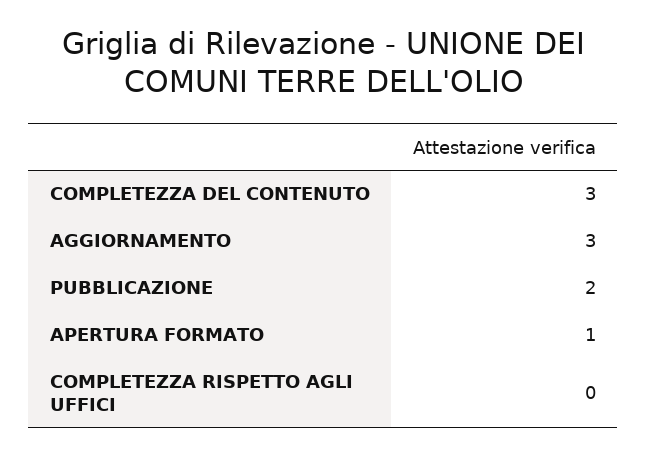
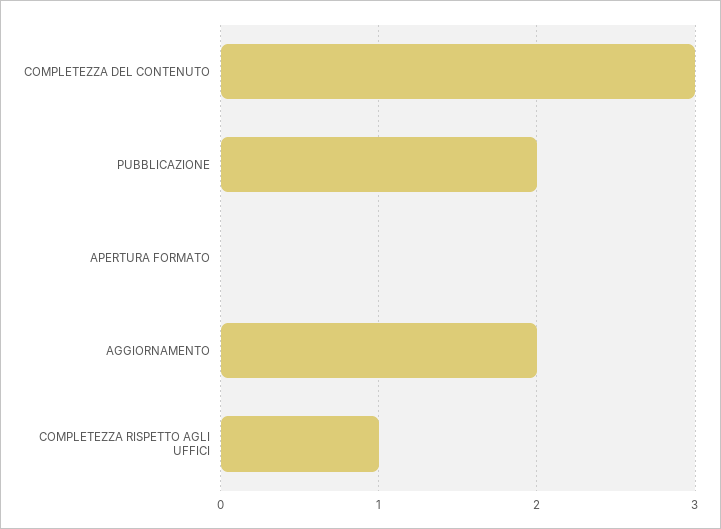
AGGIORNAMENTO: 3 -> 2
APERTURA FORMATO: 1 -> 0
COMPLETEZZA RISPETTO AGLI UFFICI: 0 -> 1

